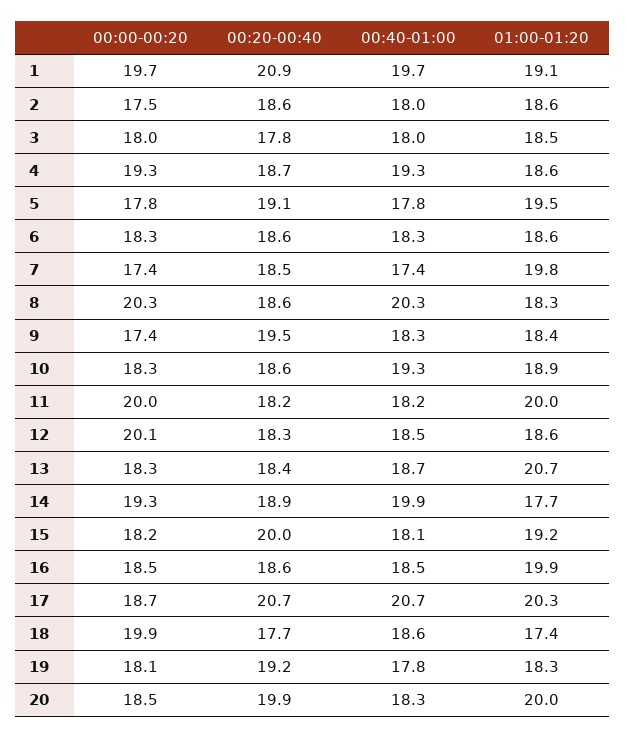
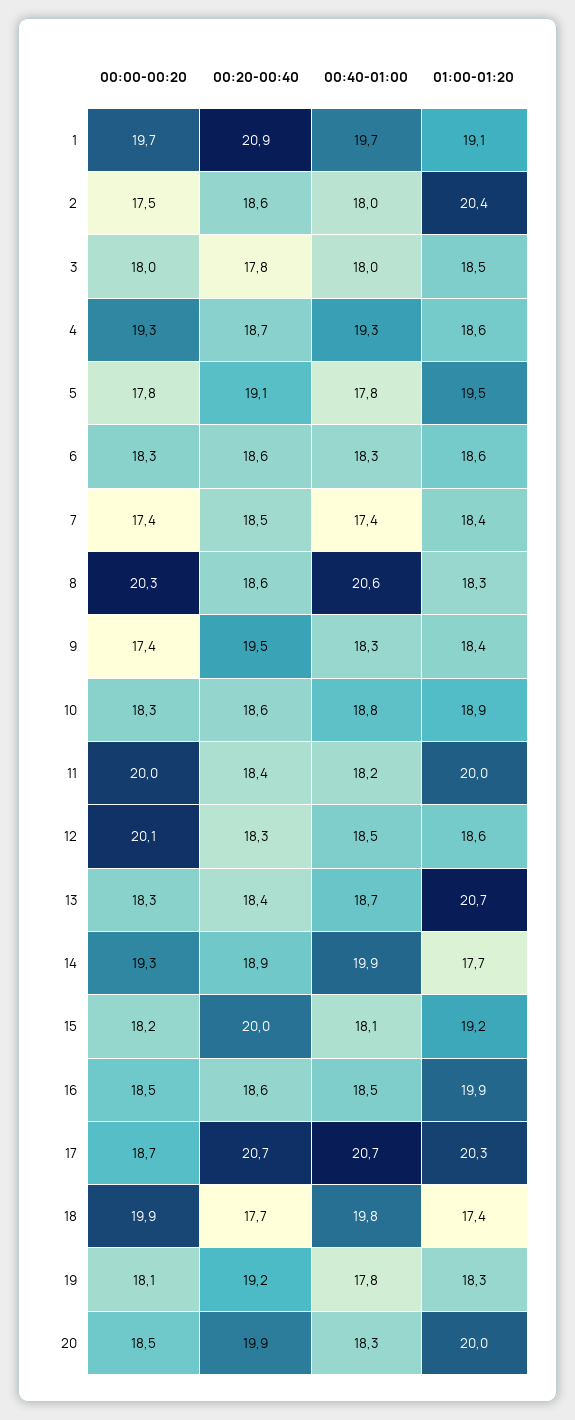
01:00-01:20, 2: 18.6 -> 20.4
01:00-01:20, 7: 19.8 -> 18.4
00:40-01:00, 8: 20.3 -> 20.6
00:40-01:00, 10: 19.3 -> 18.8
00:20-00:40, 11: 18.2 -> 18.4
00:40-01:00, 18: 18.6 -> 19.8

